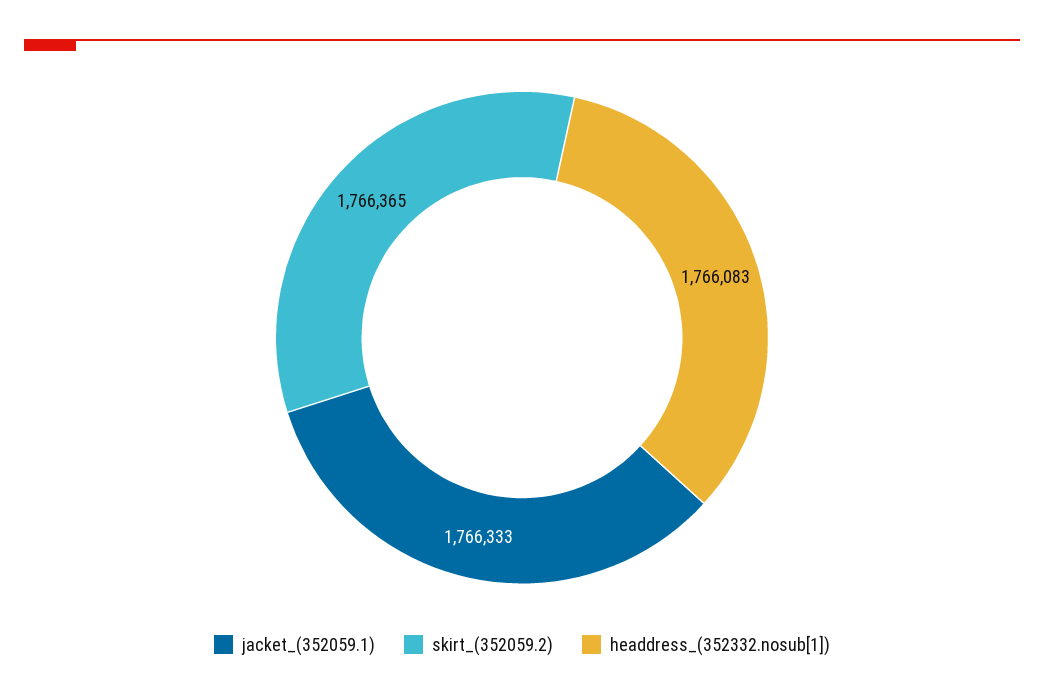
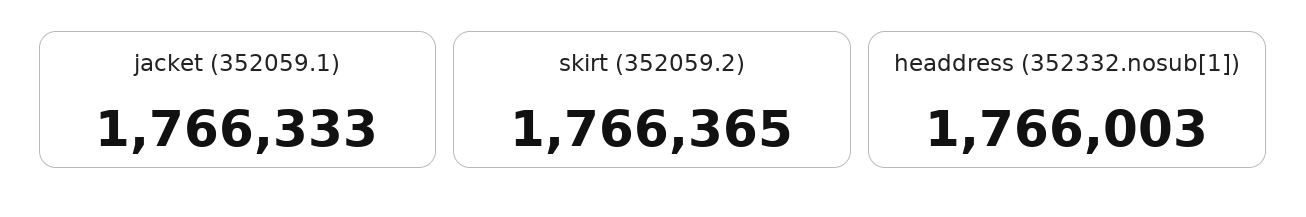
headdress_(352332.nosub[1]): 1766083 -> 1766003

